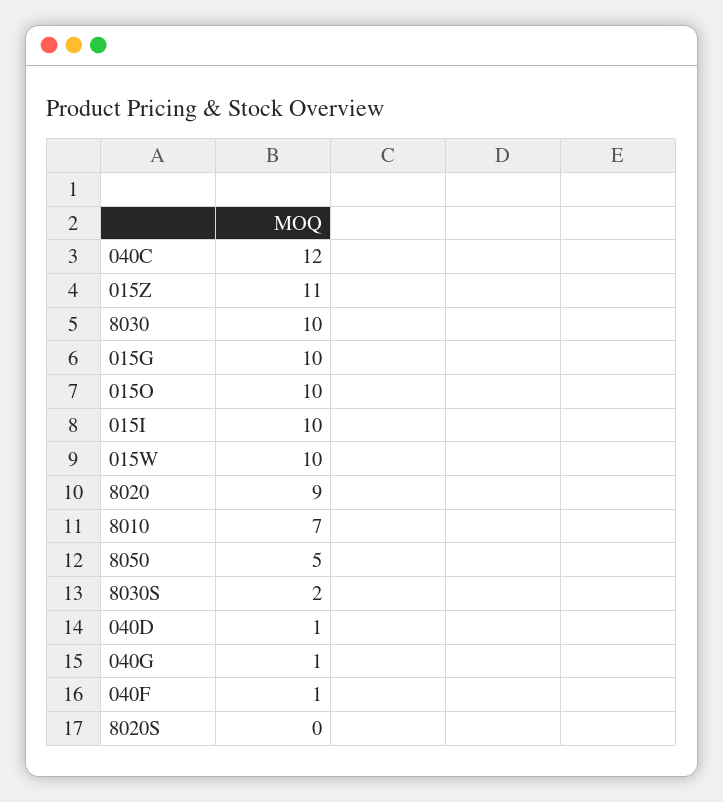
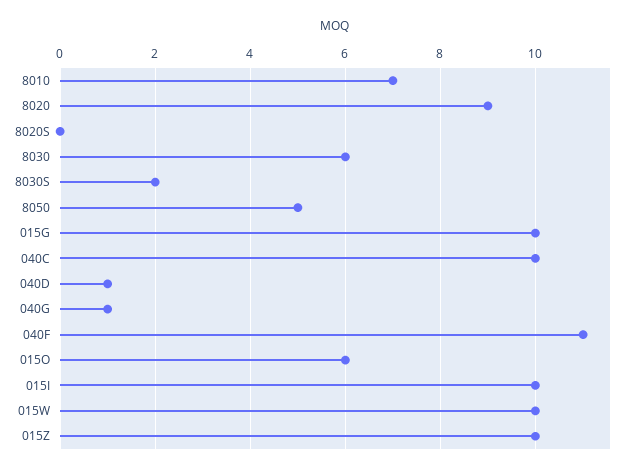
040C: 12 -> 10
015Z: 11 -> 10
8030: 10 -> 6
015O: 10 -> 6
040F: 1 -> 11

